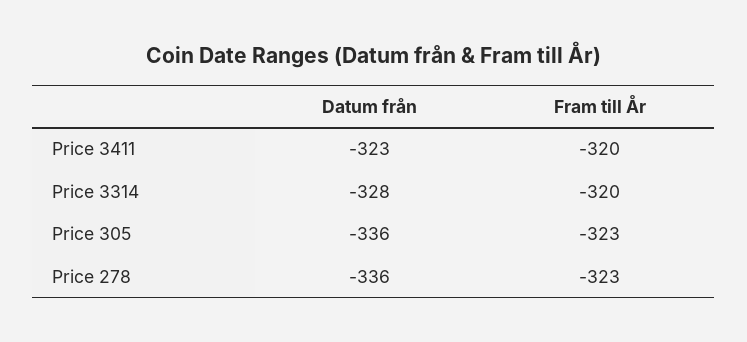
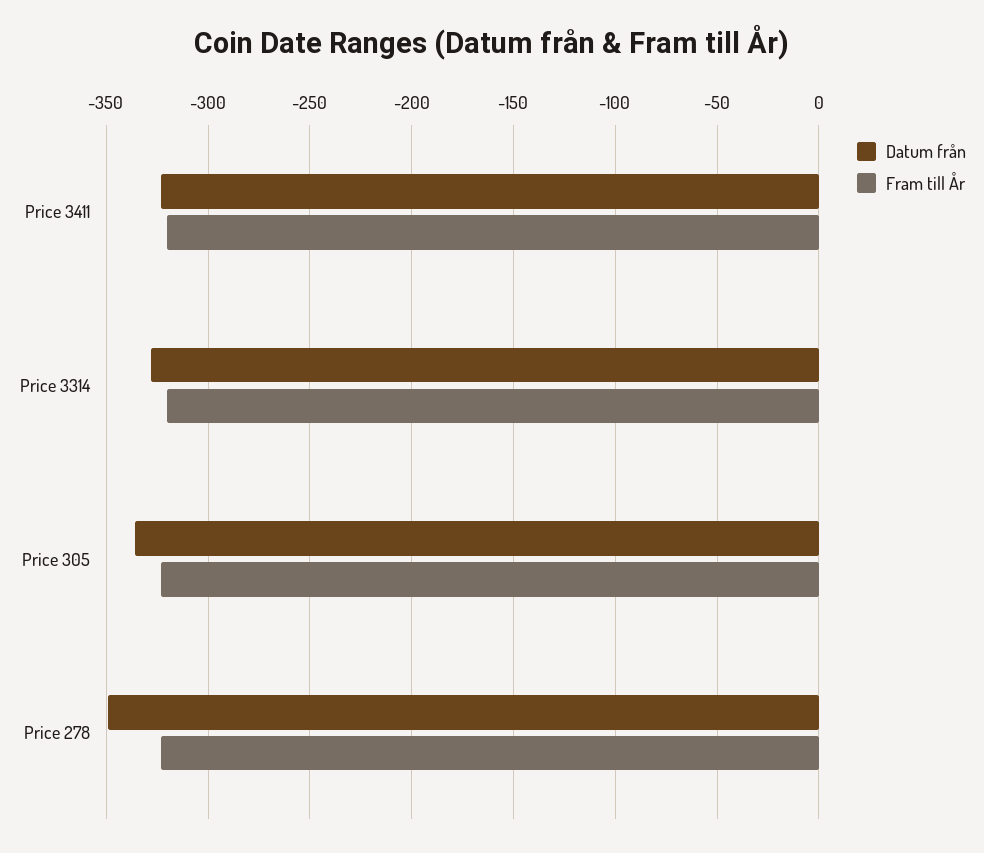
Datum från, Price 278: -336 -> -350

